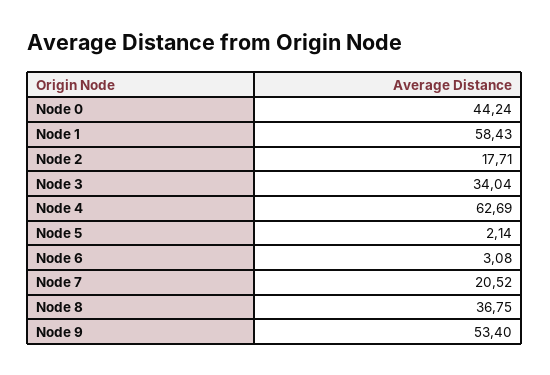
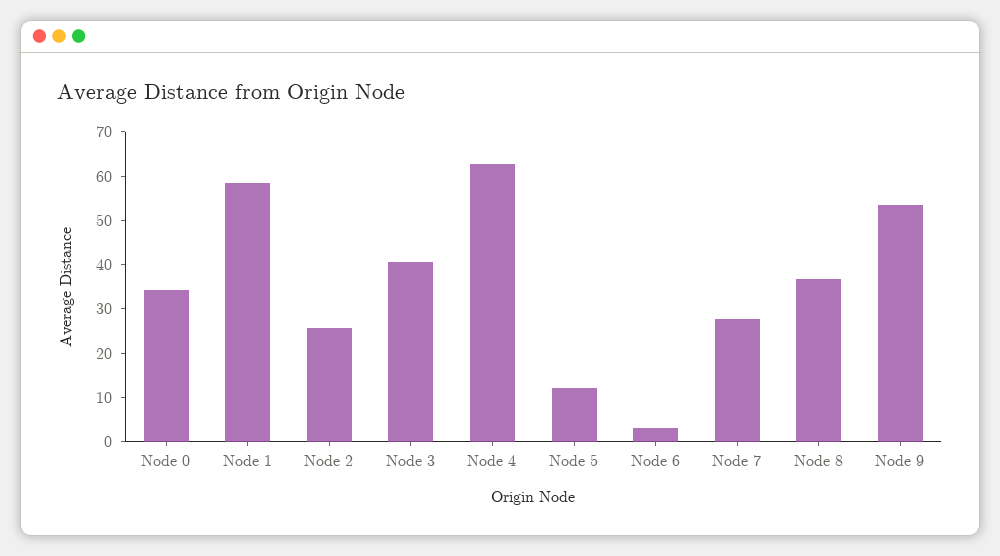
Node 0: 44.24 -> 34
Node 2: 17.71 -> 26
Node 3: 34.04 -> 40
Node 5: 2.14 -> 12
Node 7: 20.52 -> 28

